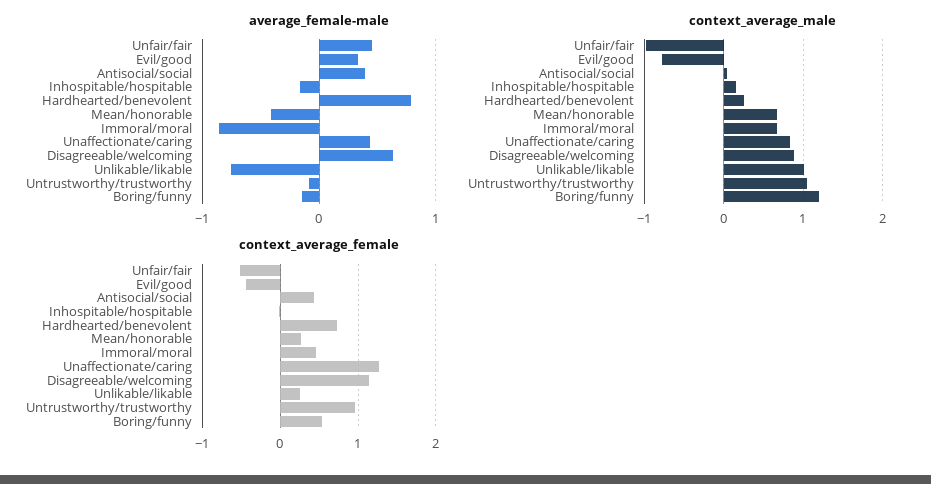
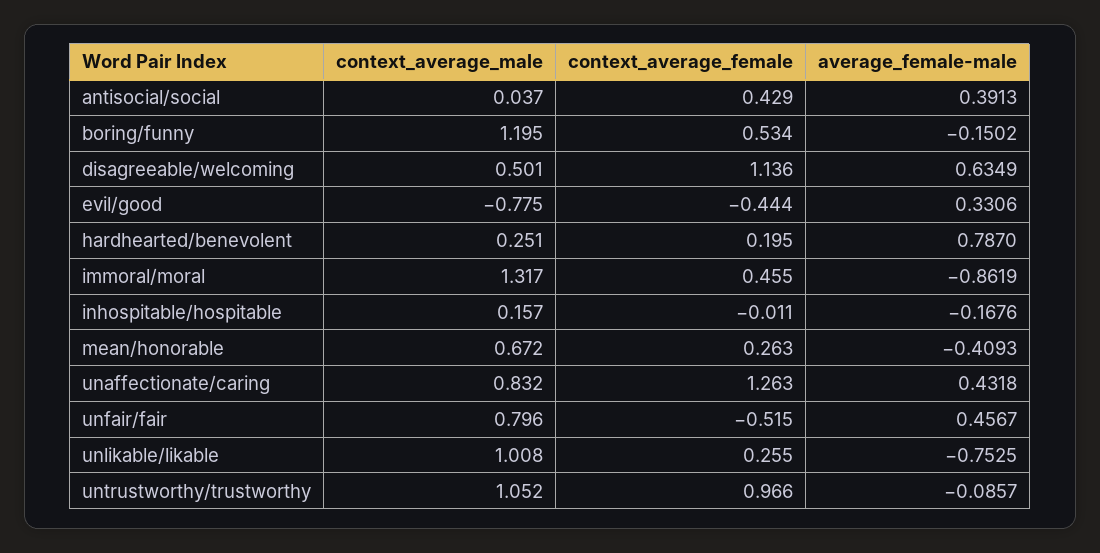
context_average_male, Unfair/fair: -1 -> 0.796
context_average_male, Immoral/moral: 0.7 -> 1.317
context_average_male, Disagreeable/welcoming: 0.9 -> 0.501
context_average_female, Hardhearted/benevolent: 0.7 -> 0.195

